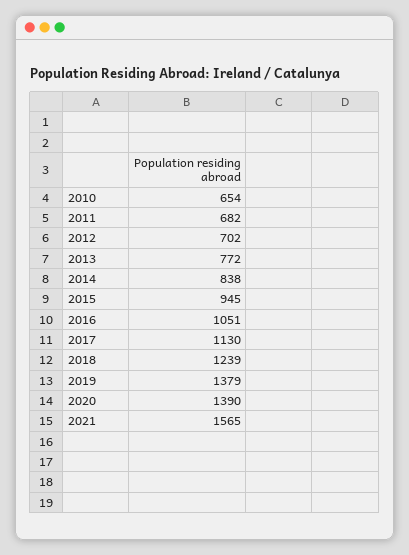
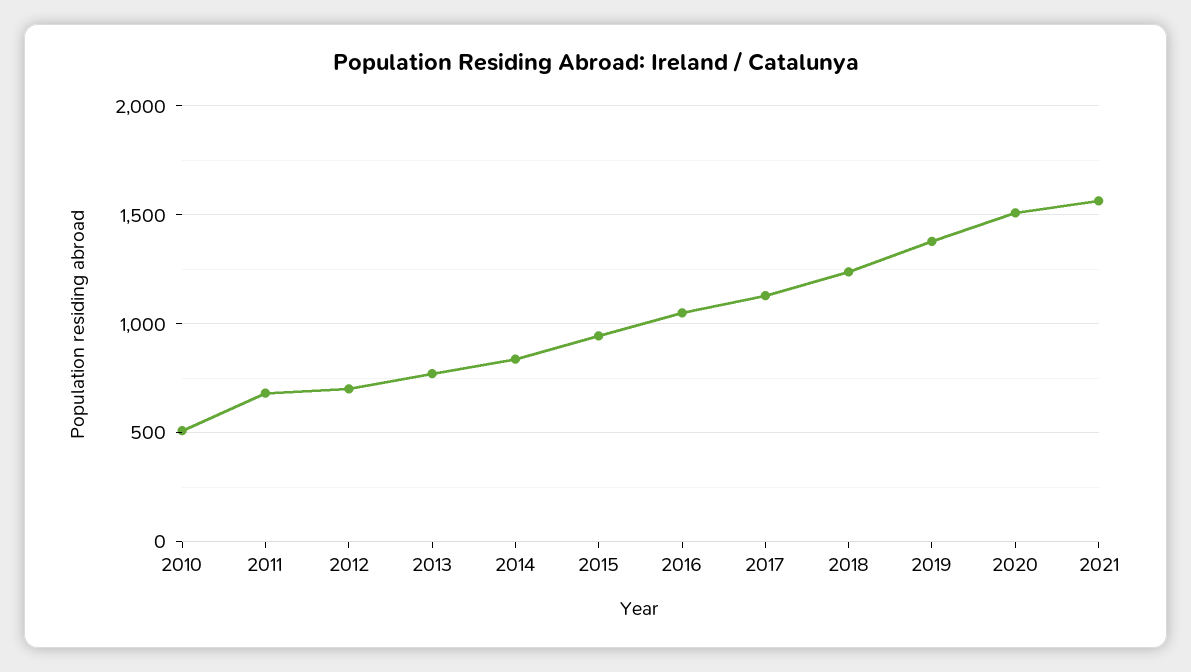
2010: 654 -> 500
2020: 1390 -> 1500

